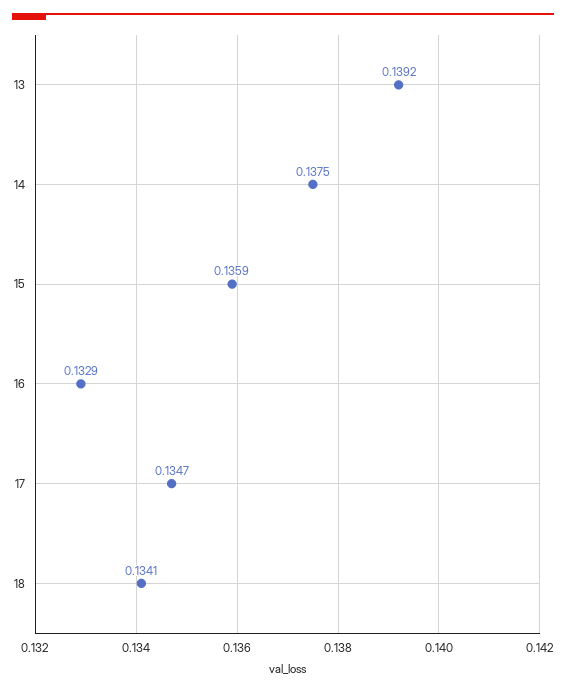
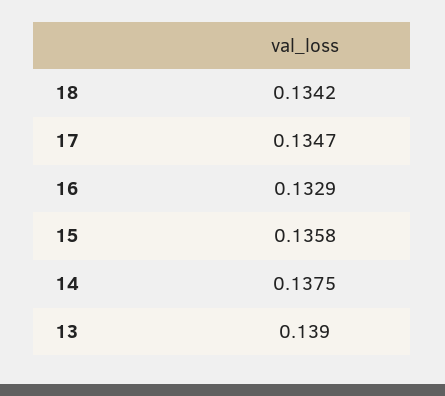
13: 0.1392 -> 0.139
15: 0.1359 -> 0.1358
18: 0.1341 -> 0.1342

